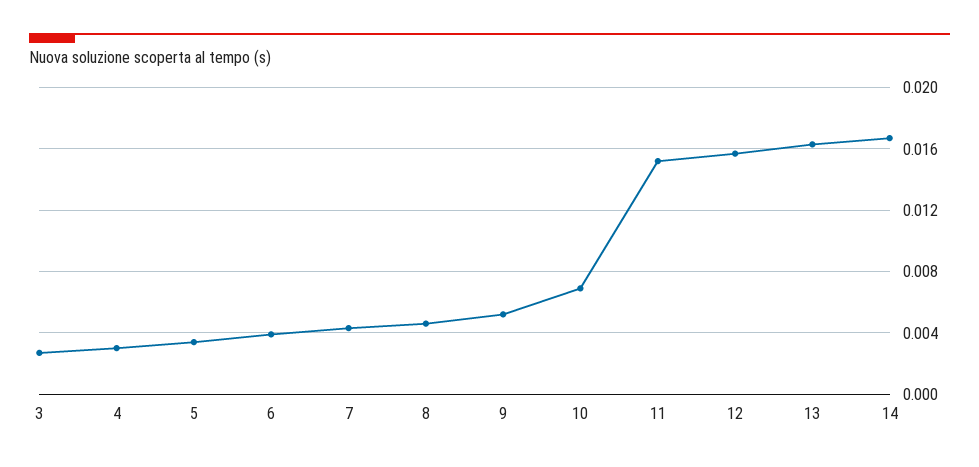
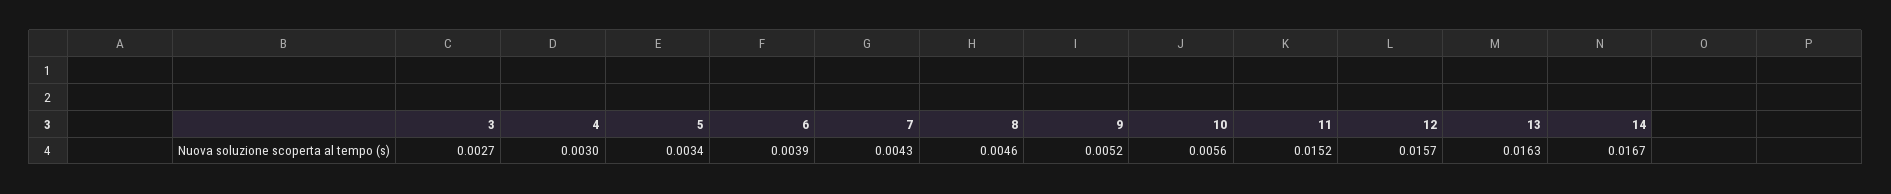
10: 0.007 -> 0.0056

